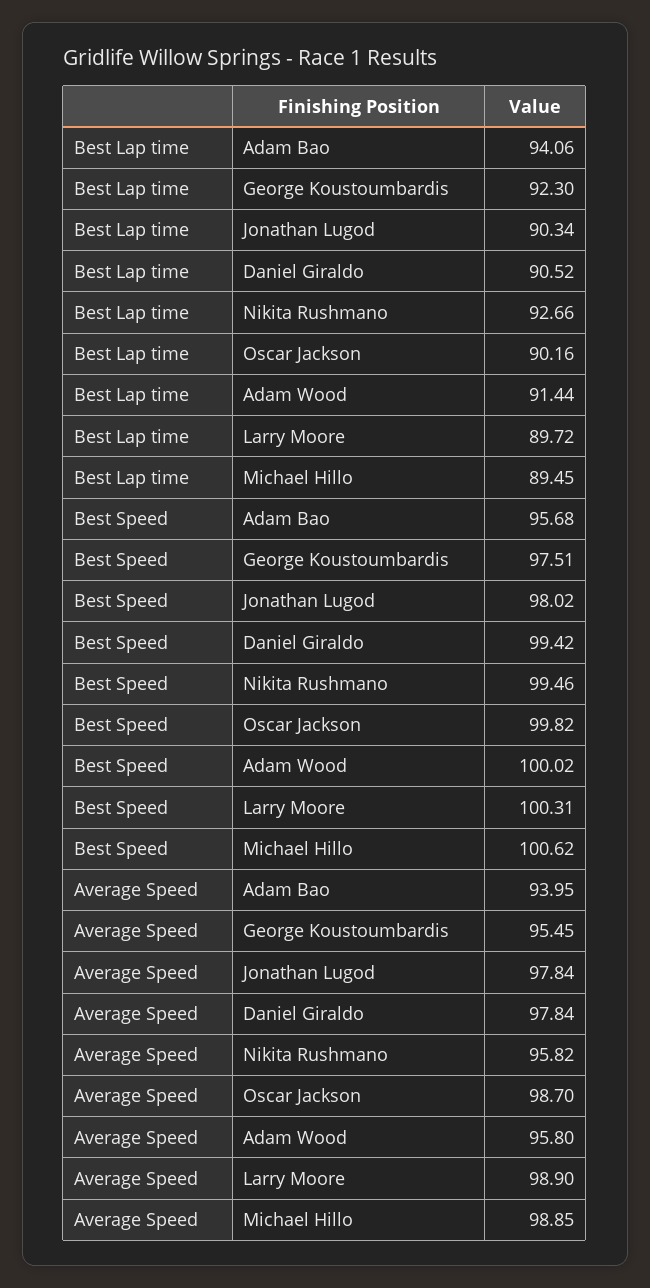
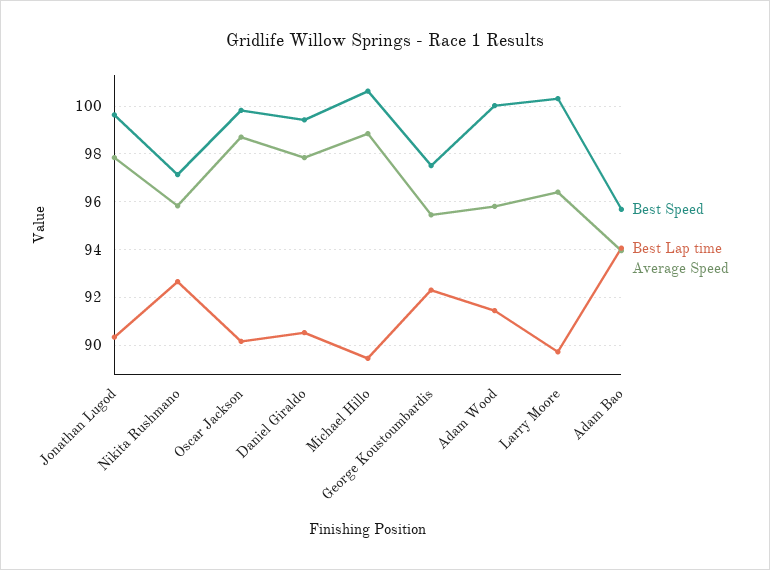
Best Speed, Jonathan Lugod: 98.02 -> 99.5
Best Speed, Nikita Rushmano: 99.46 -> 97
Average Speed, Larry Moore: 98.9 -> 96.5

